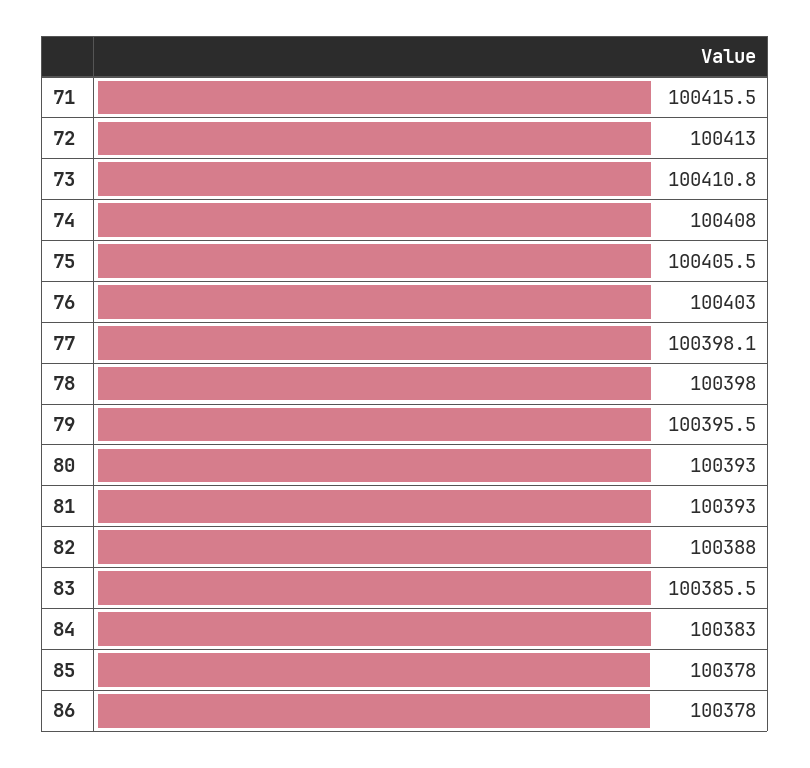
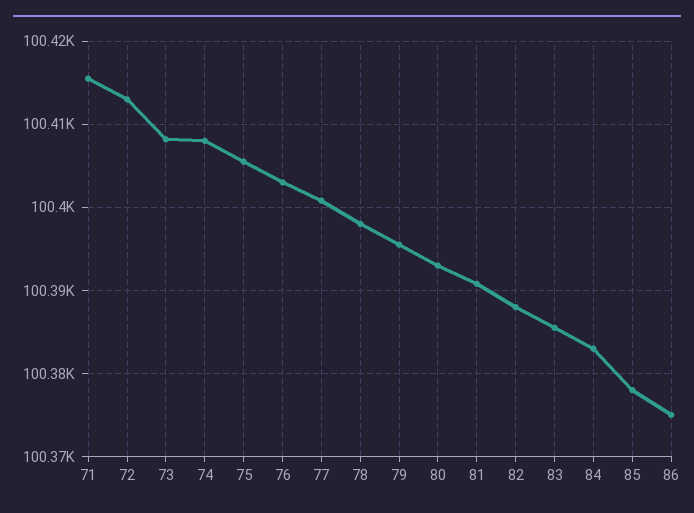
73: 100410.8 -> 100408
77: 100398.1 -> 100401
81: 100393 -> 100391
86: 100378 -> 100375

